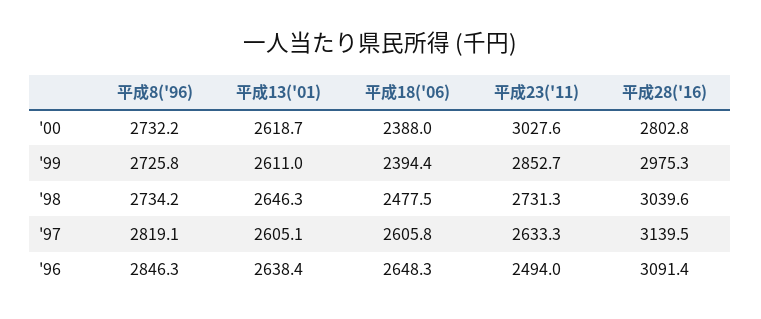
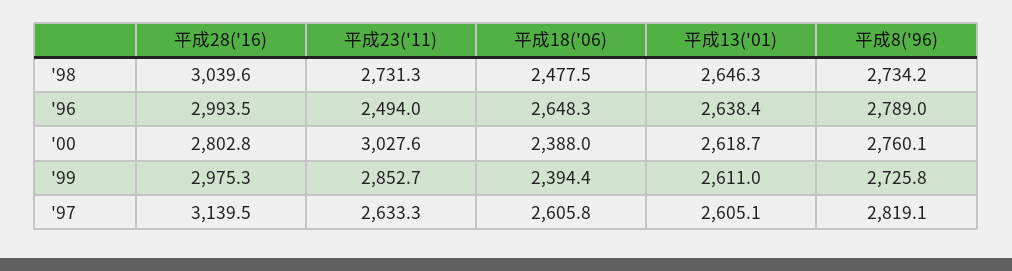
平成8('96), '00: 2732.2 -> 2760.1
平成8('96), '96: 2846.3 -> 2789
平成28('16), '96: 3091.4 -> 2993.5

